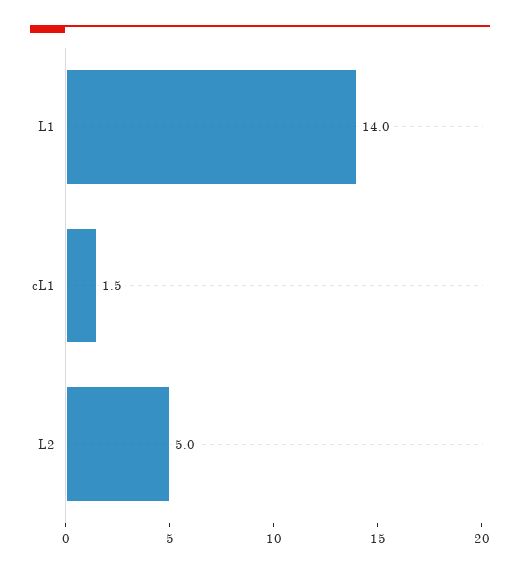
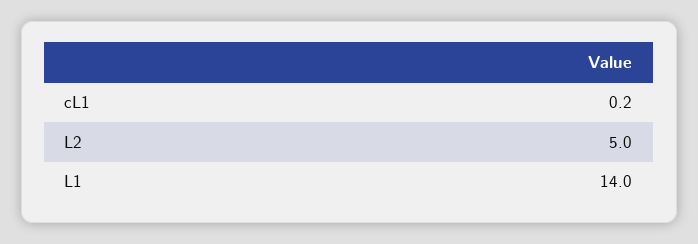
cL1: 1.5 -> 0.2

